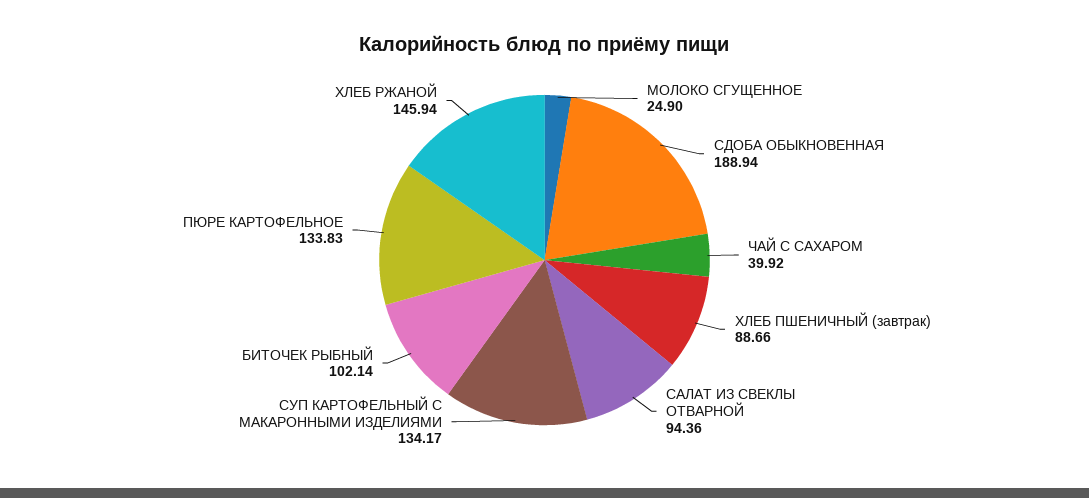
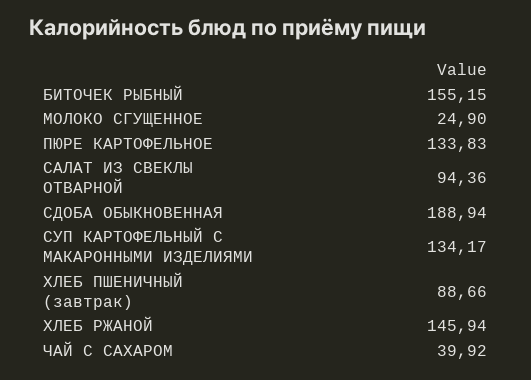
БИТОЧЕК РЫБНЫЙ: 102.14 -> 155.15

